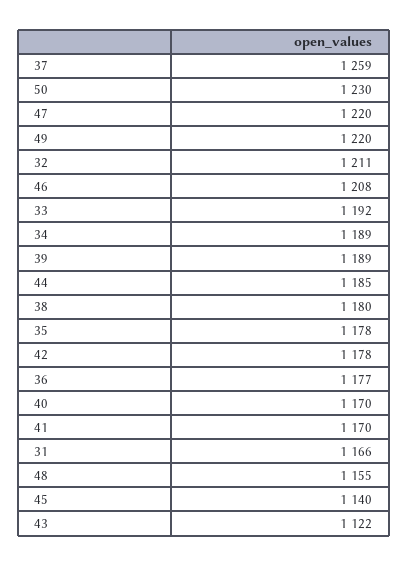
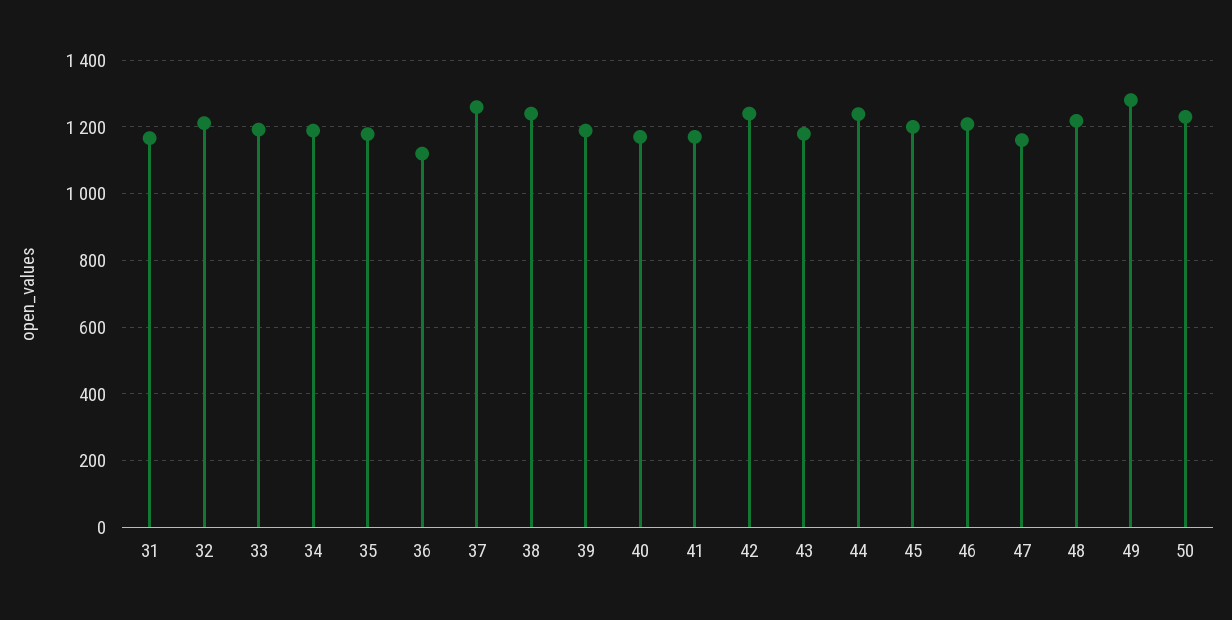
47: 1220 -> 1160
49: 1220 -> 1280
44: 1185 -> 1240
38: 1180 -> 1240
42: 1178 -> 1240
36: 1177 -> 1120
48: 1155 -> 1220
45: 1140 -> 1200
43: 1122 -> 1180

